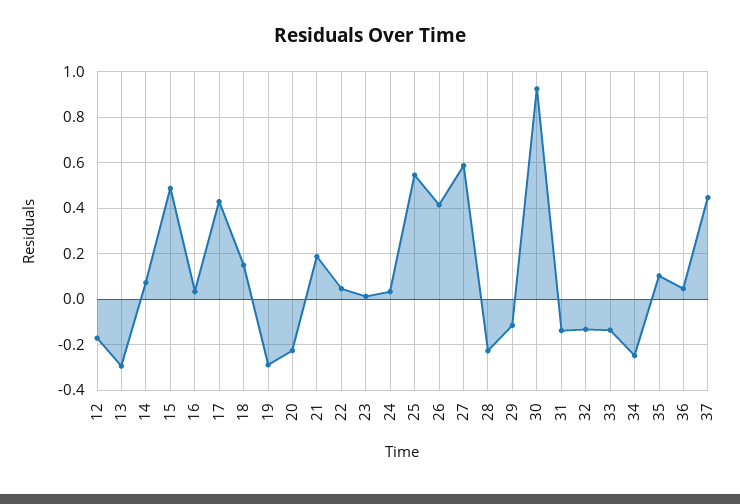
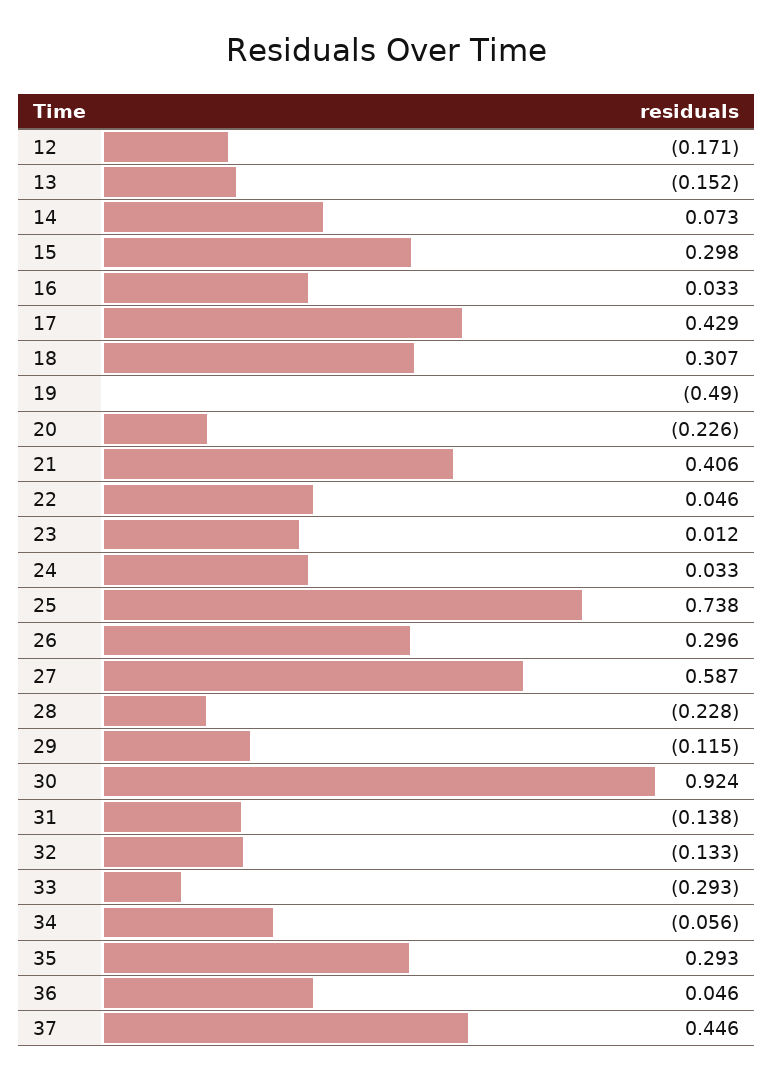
13: -0.3 -> -0.152
15: 0.5 -> 0.298
18: 0.15 -> 0.307
19: -0.3 -> -0.49
21: 0.2 -> 0.406
25: 0.55 -> 0.738
26: 0.4 -> 0.296
33: -0.15 -> -0.293
34: -0.25 -> -0.056
35: 0.1 -> 0.293

